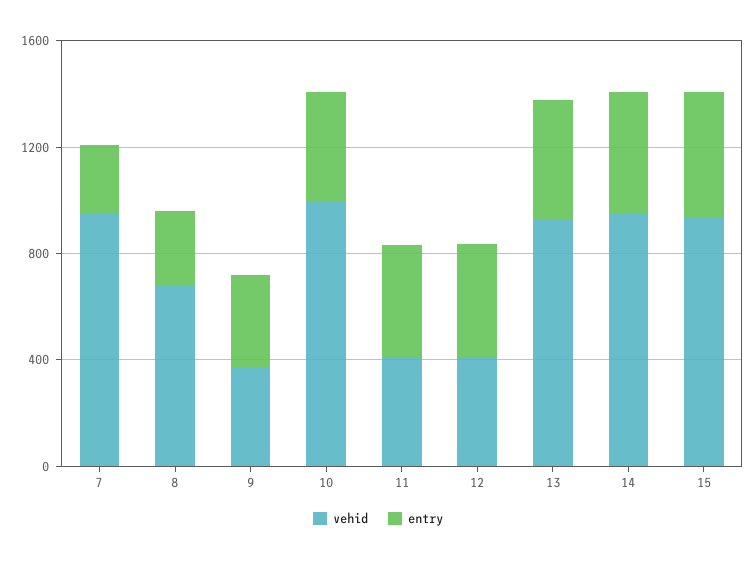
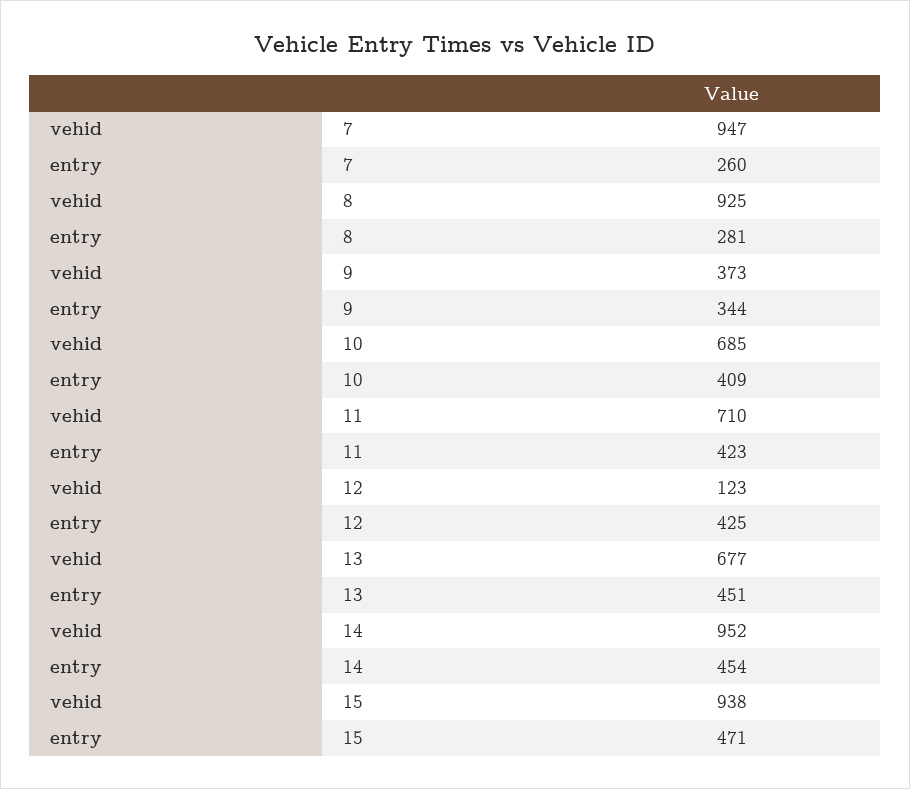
vehid, 8: 700 -> 925
vehid, 10: 1000 -> 685
vehid, 11: 400 -> 710
vehid, 12: 400 -> 123
vehid, 13: 900 -> 677

